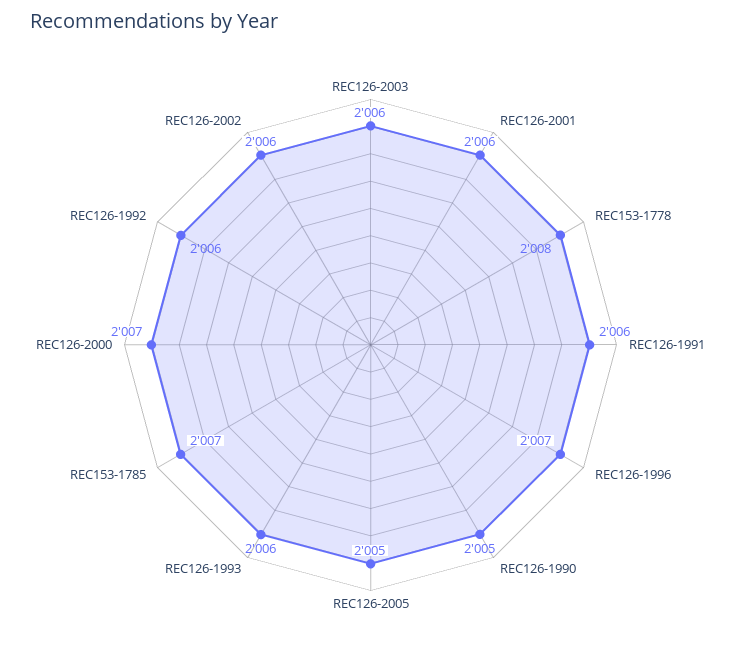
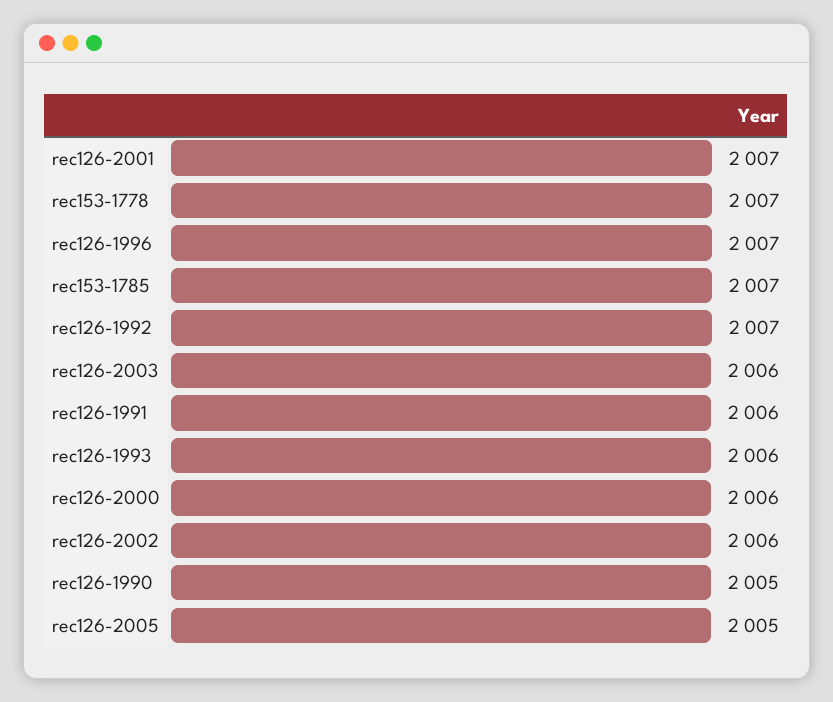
REC126-2001: 2006 -> 2007
REC153-1778: 2008 -> 2007
REC126-2000: 2007 -> 2006
REC126-1992: 2006 -> 2007

